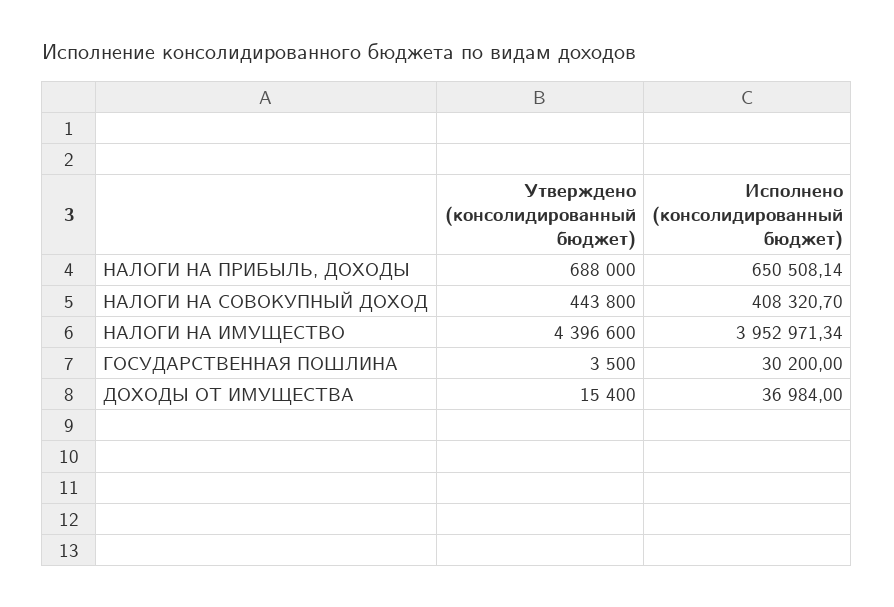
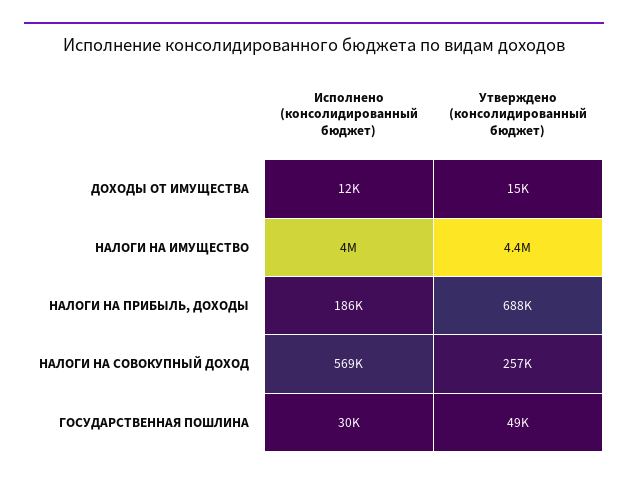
Исполнено (консолидированный бюджет), НАЛОГИ НА ПРИБЫЛЬ, ДОХОДЫ: 650508.14 -> 186000
Утверждено (консолидированный бюджет), НАЛОГИ НА СОВОКУПНЫЙ ДОХОД: 443800 -> 257000
Исполнено (консолидированный бюджет), НАЛОГИ НА СОВОКУПНЫЙ ДОХОД: 408320.7 -> 569000
Утверждено (консолидированный бюджет), ГОСУДАРСТВЕННАЯ ПОШЛИНА: 3500 -> 49000
Исполнено (консолидированный бюджет), ДОХОДЫ ОТ ИМУЩЕСТВА: 36984 -> 12000

